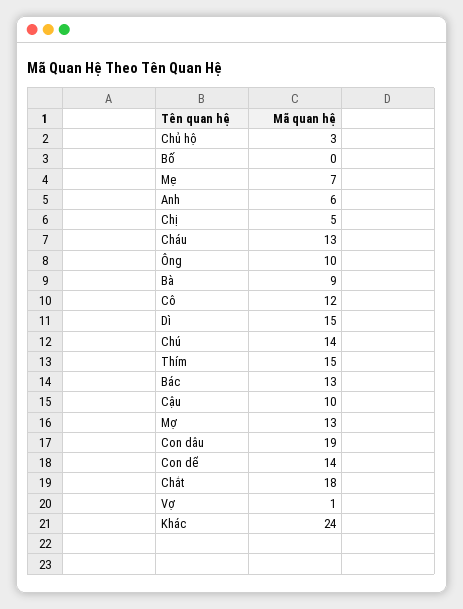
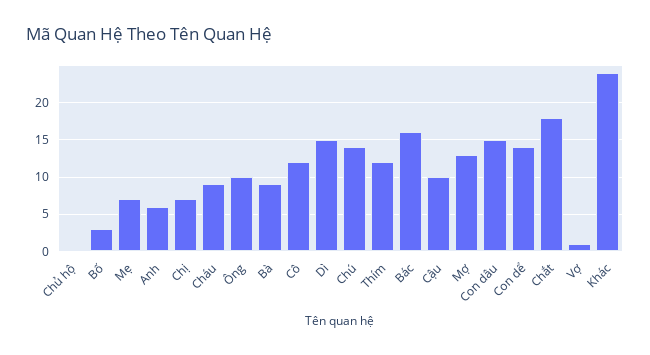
Chủ hộ: 3 -> 0
Bố: 0 -> 3
Chị: 5 -> 7
Cháu: 13 -> 9
Thím: 15 -> 12
Bác: 13 -> 16
Con dâu: 19 -> 15

